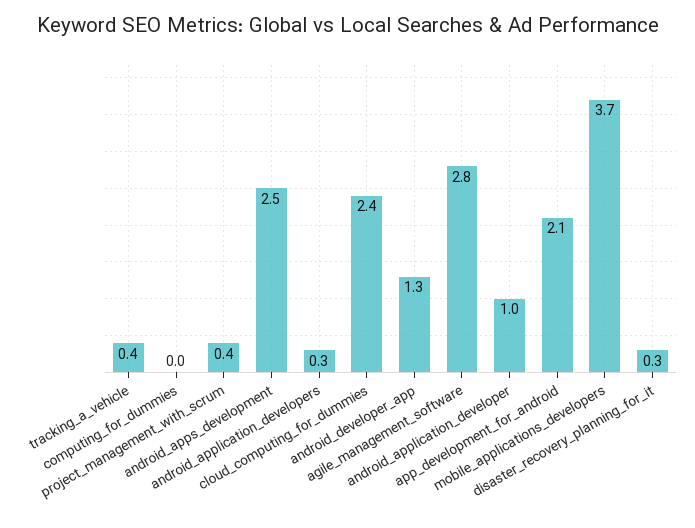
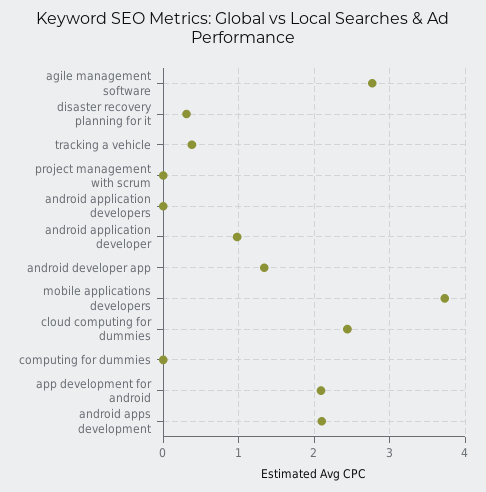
project_management_with_scrum: 0.4 -> 0
android_apps_development: 2.5 -> 2.1
android_application_developers: 0.3 -> 0

